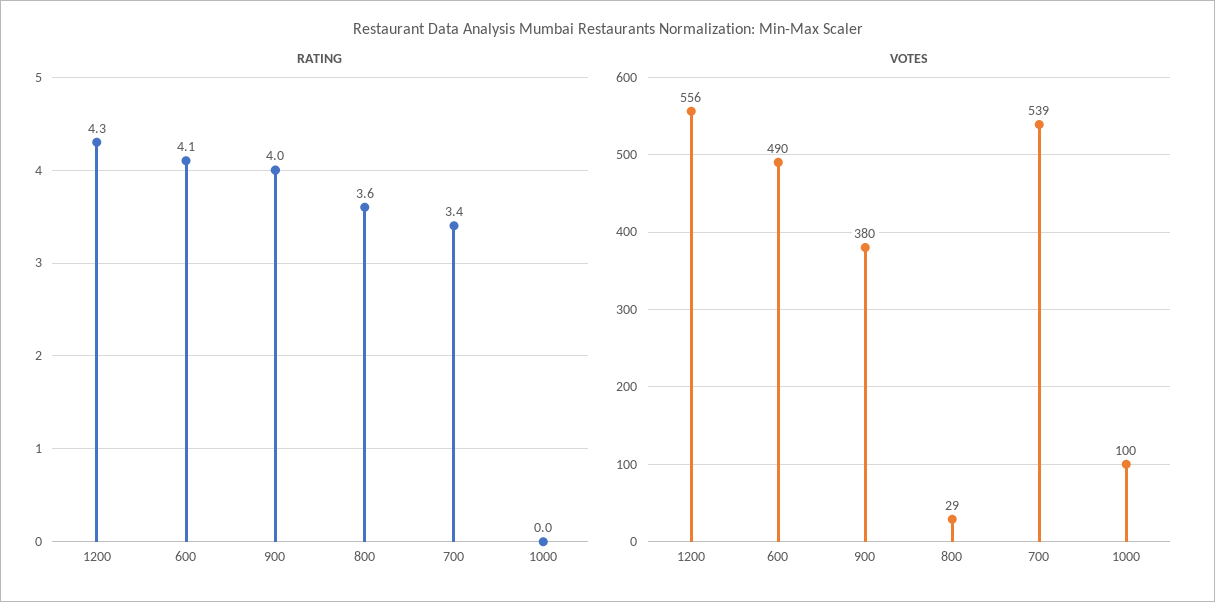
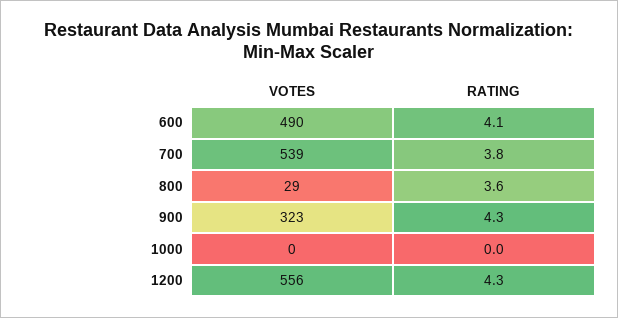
RATING, 900: 4 -> 4.3
RATING, 700: 3.4 -> 3.8
VOTES, 900: 380 -> 323
VOTES, 1000: 100 -> 0

